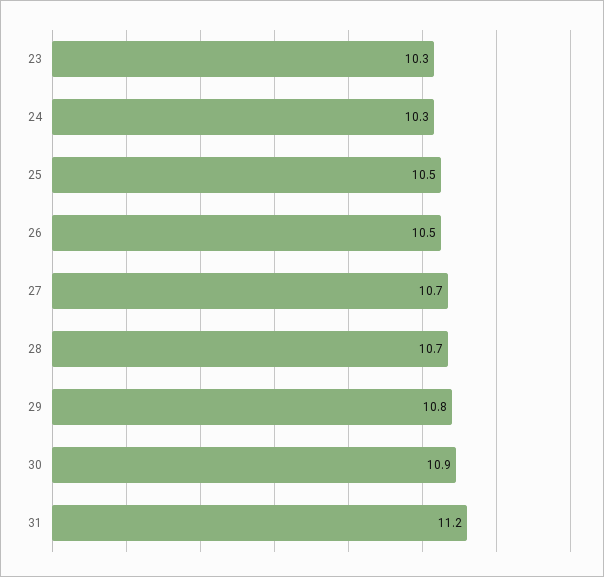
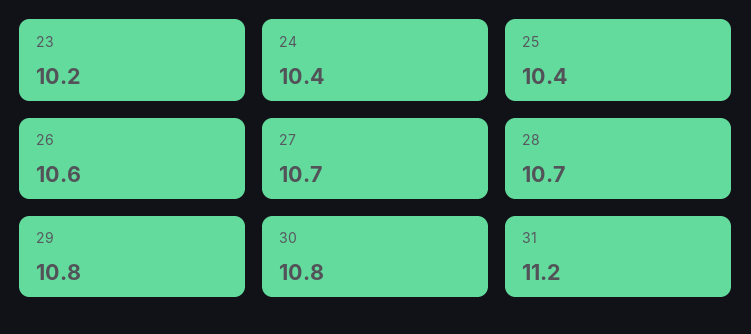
23: 10.3 -> 10.2
24: 10.3 -> 10.4
25: 10.5 -> 10.4
26: 10.5 -> 10.6
30: 10.9 -> 10.8

